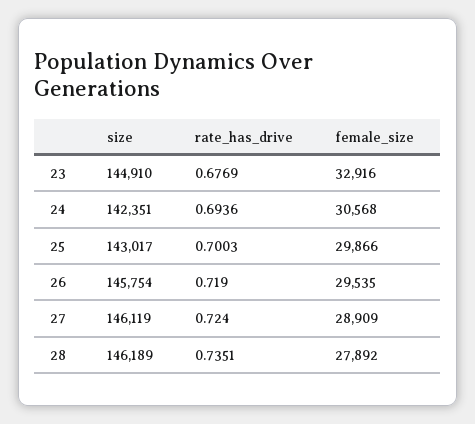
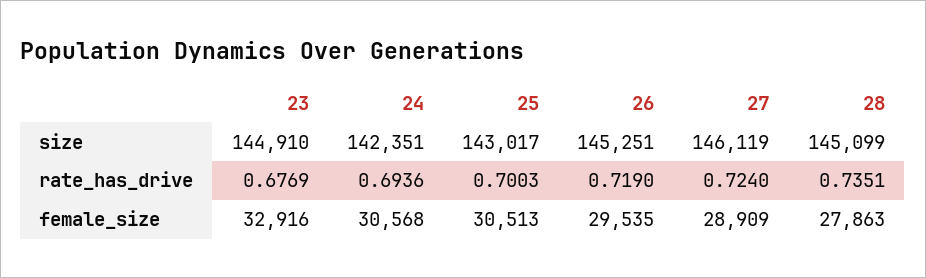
female_size, 25: 29866 -> 30513
size, 26: 145754 -> 145251
size, 28: 146189 -> 145099
female_size, 28: 27892 -> 27863

